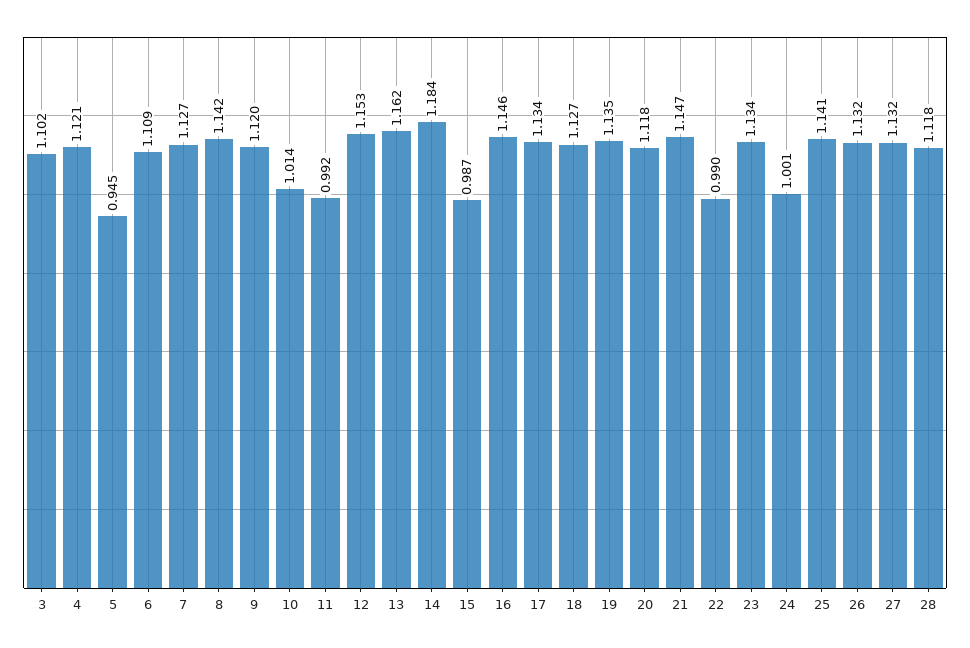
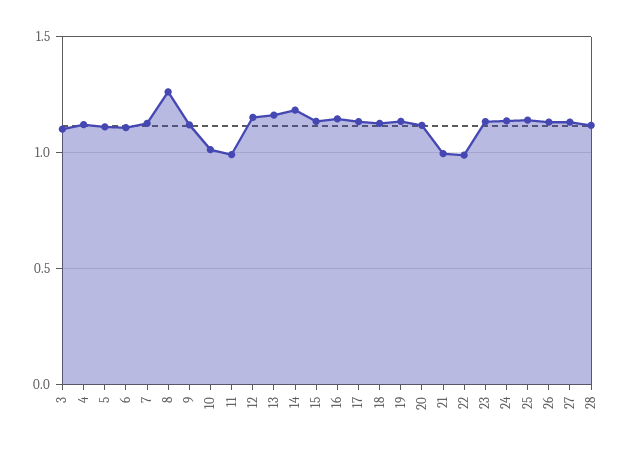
5: 0.945 -> 1.1
8: 1.142 -> 1.25
15: 0.987 -> 1.15
21: 1.147 -> 1
24: 1.001 -> 1.15

